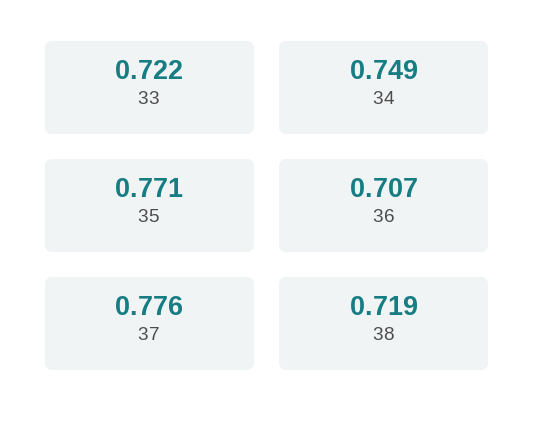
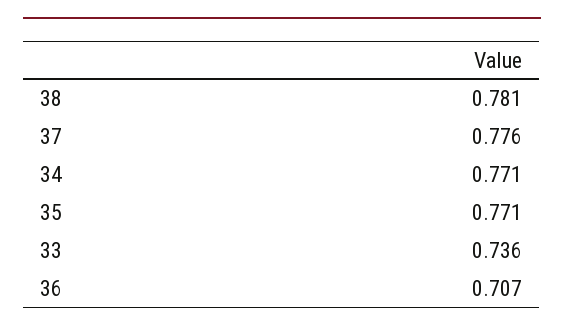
33: 0.722 -> 0.736
34: 0.749 -> 0.771
38: 0.719 -> 0.781

